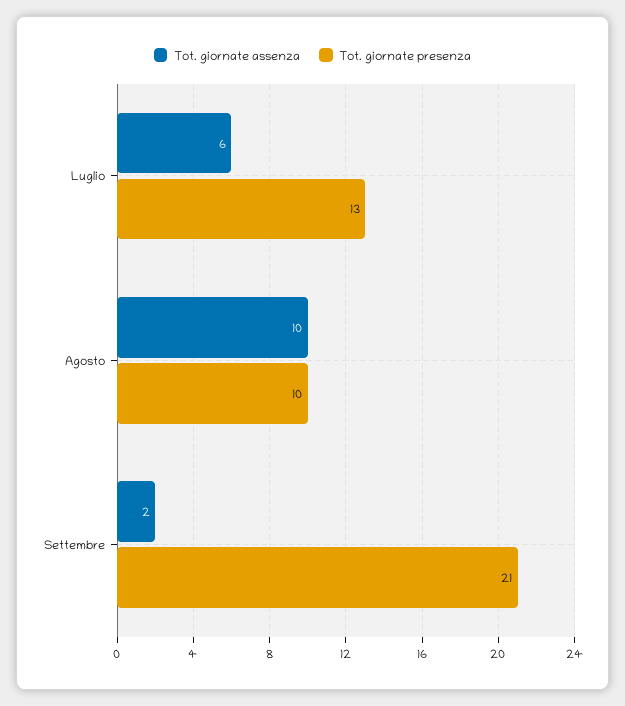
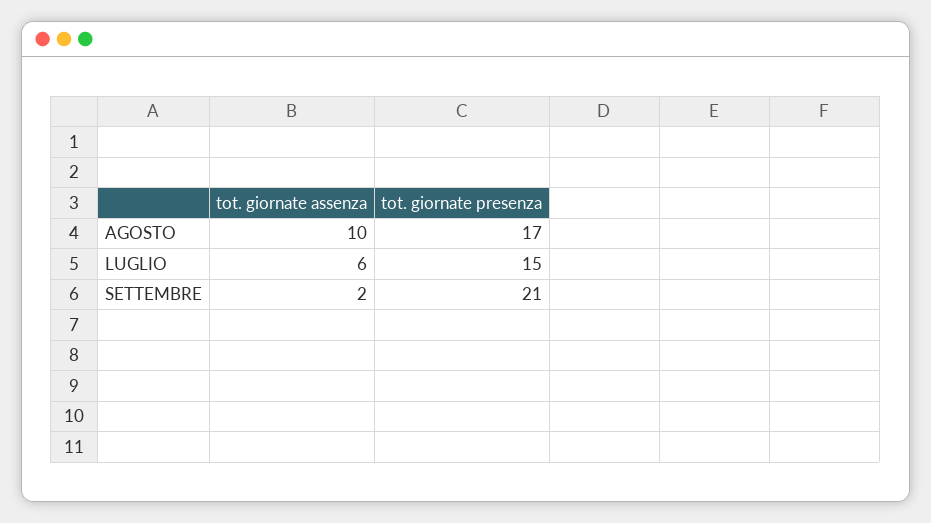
Tot. giornate presenza, Luglio: 13 -> 15
Tot. giornate presenza, Agosto: 10 -> 17

